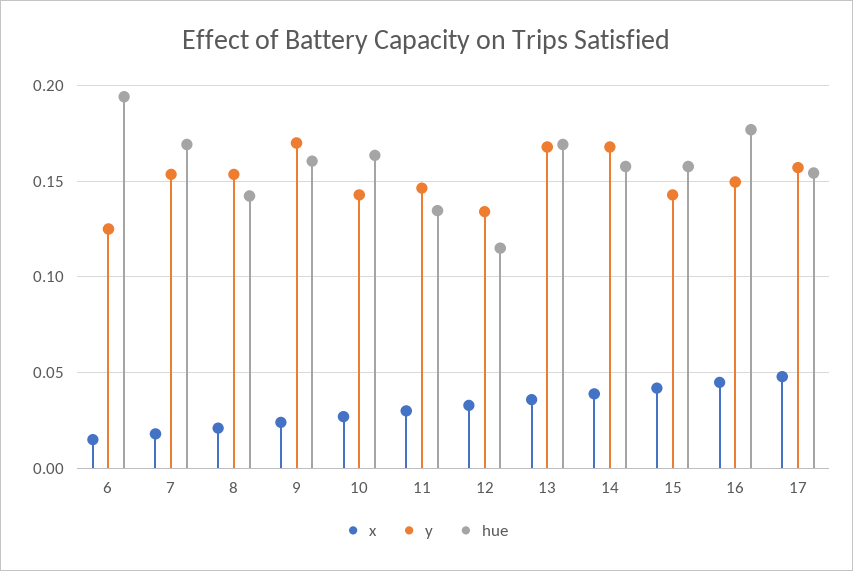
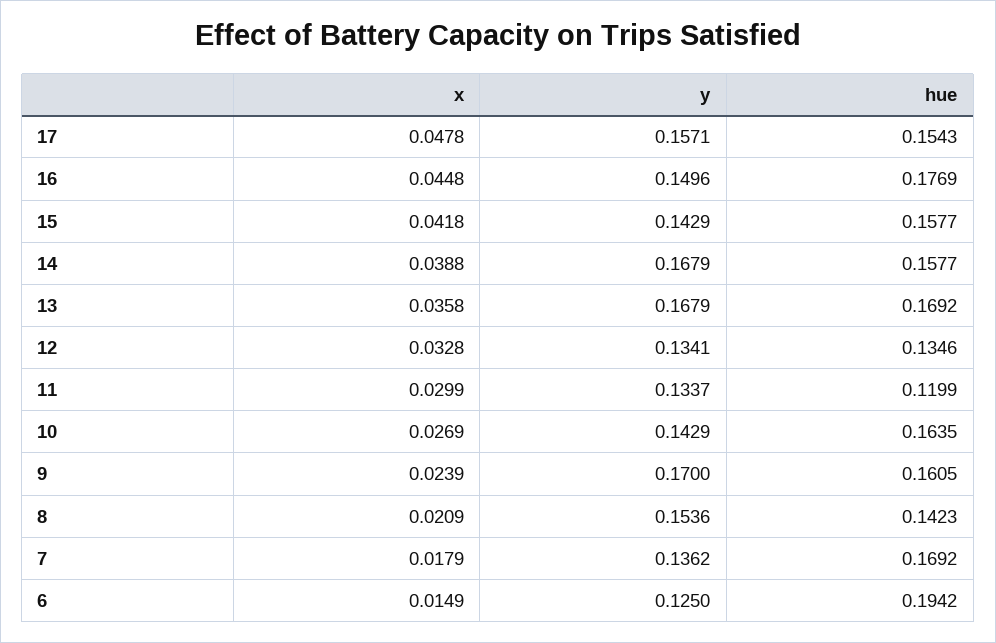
y, 7: 0.155 -> 0.1362
y, 11: 0.145 -> 0.1337
hue, 11: 0.135 -> 0.1199
hue, 12: 0.115 -> 0.1346

